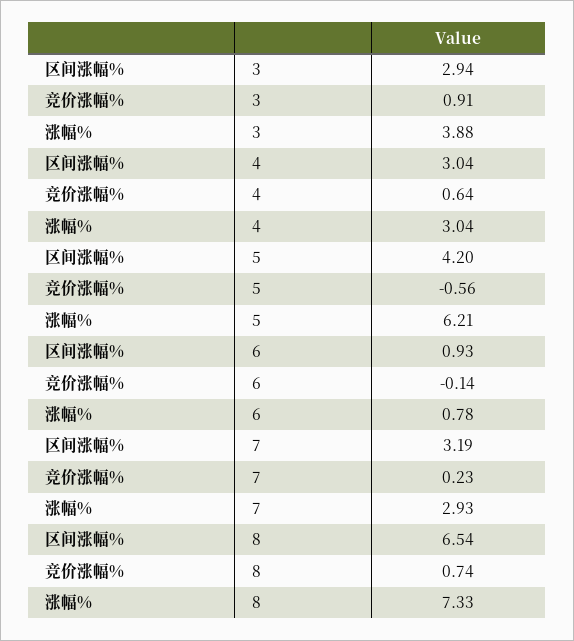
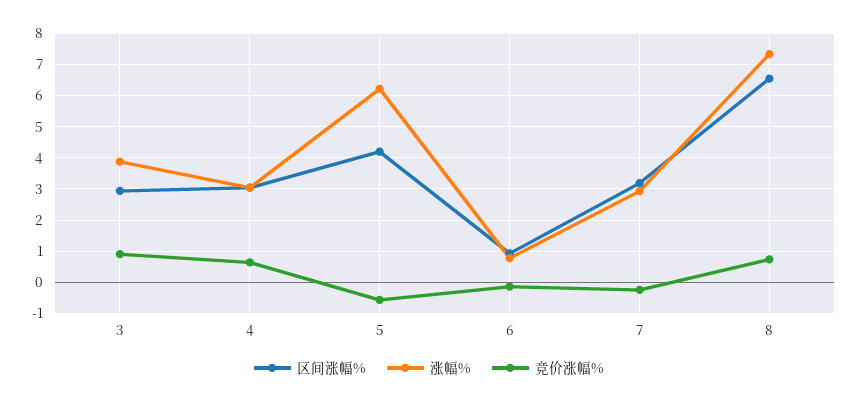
竞价涨幅%, 7: 0.23 -> -0.2

